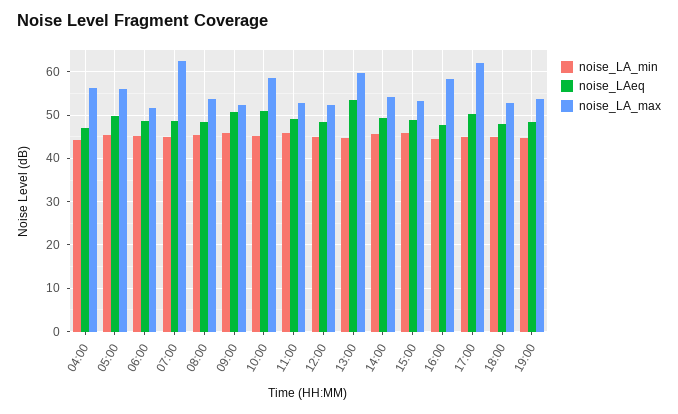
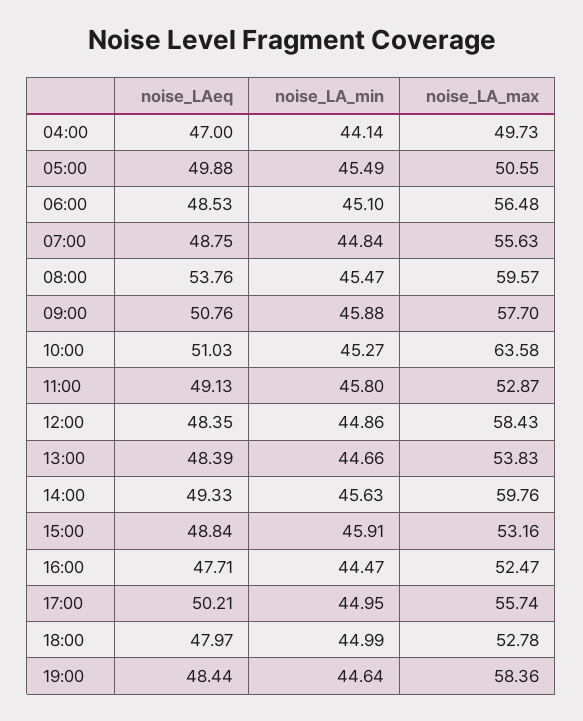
noise_LA_max, 04:00: 56 -> 49.73
noise_LA_max, 05:00: 56 -> 50.55
noise_LA_max, 06:00: 52 -> 56.48
noise_LA_max, 07:00: 62 -> 55.63
noise_LAeq, 08:00: 48 -> 53.76
noise_LA_max, 08:00: 54 -> 59.57
noise_LA_max, 09:00: 52 -> 57.7
noise_LA_max, 10:00: 58 -> 63.58
noise_LA_max, 12:00: 52 -> 58.43
noise_LAeq, 13:00: 54 -> 48.39
noise_LA_max, 13:00: 60 -> 53.83
noise_LA_max, 14:00: 54 -> 59.76
noise_LA_max, 16:00: 58 -> 52.47
noise_LA_max, 17:00: 62 -> 55.74
noise_LA_max, 19:00: 54 -> 58.36

